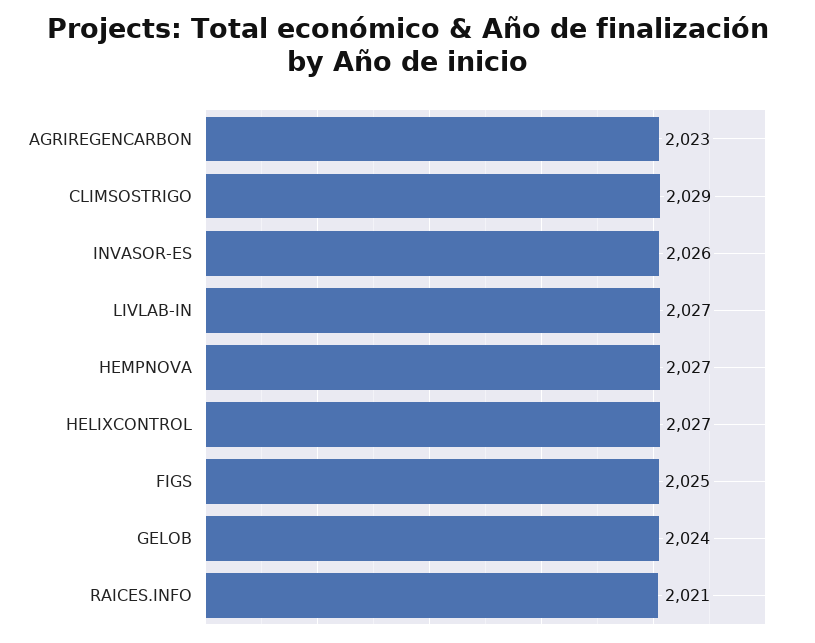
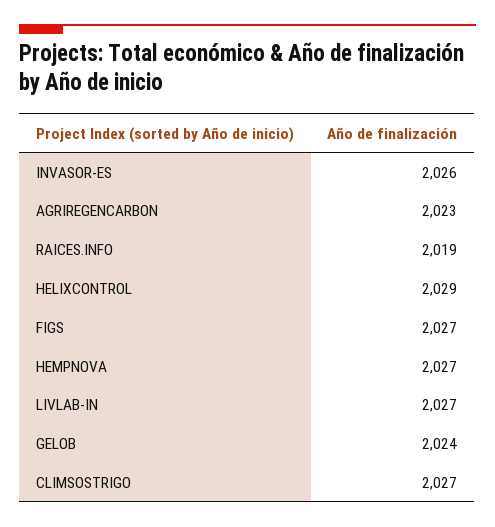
CLIMSOSTRIGO: 2029 -> 2027
HELIXCONTROL: 2027 -> 2029
FIGS: 2025 -> 2027
RAICES.INFO: 2021 -> 2019

